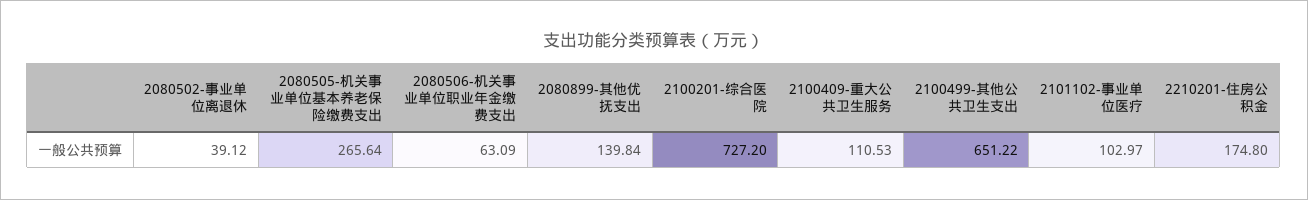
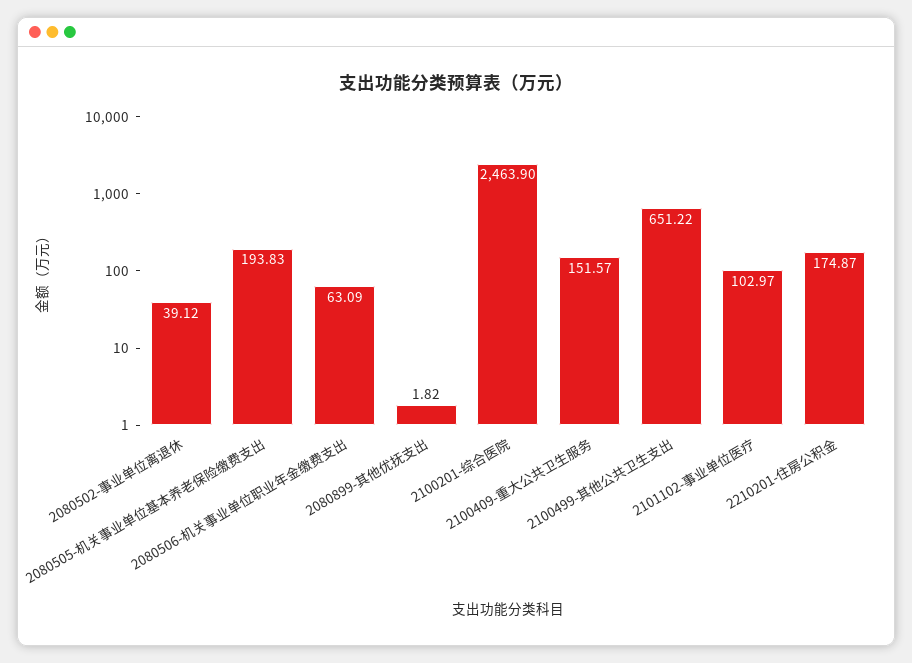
2080505-机关事业单位基本养老保险缴费支出: 265.64 -> 193.83
2080899-其他优抚支出: 139.84 -> 1.82
2100201-综合医院: 727.2 -> 2463.9
2100409-重大公共卫生服务: 110.53 -> 151.57
2210201-住房公积金: 174.8 -> 174.87

